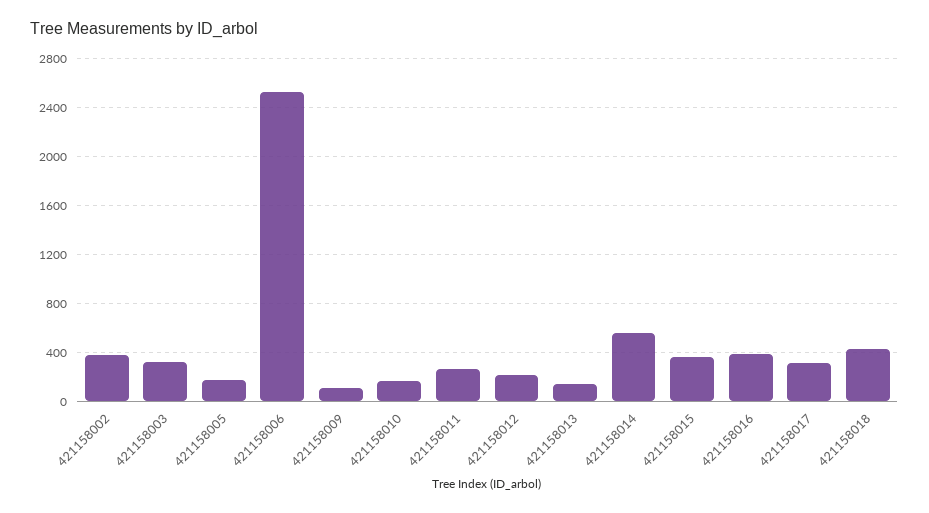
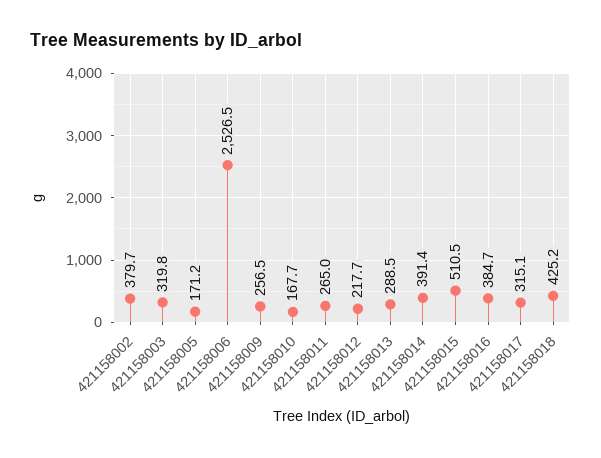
421158009: 100 -> 256.5
421158013: 150 -> 288.5
421158014: 550 -> 391.4
421158015: 350 -> 510.5

